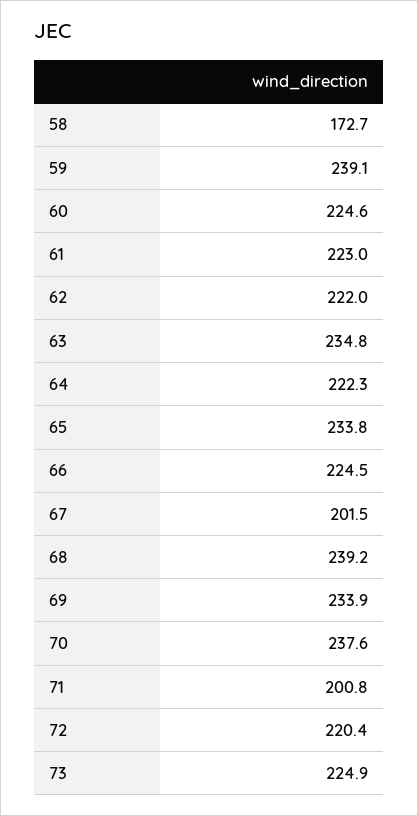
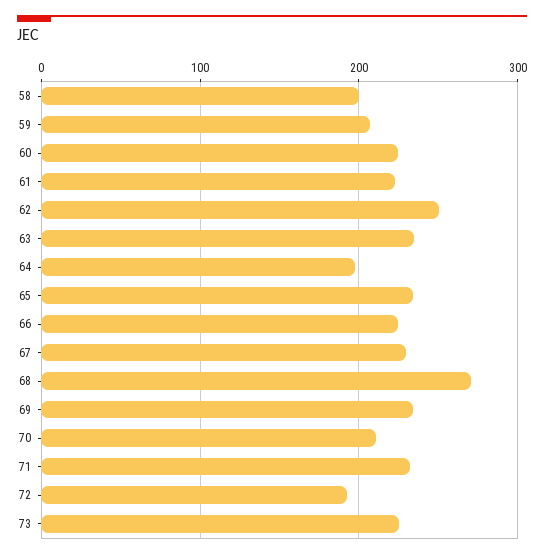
58: 172.7 -> 200
59: 239.1 -> 210
62: 222 -> 250
64: 222.3 -> 200
67: 201.5 -> 230
68: 239.2 -> 270
70: 237.6 -> 210
71: 200.8 -> 230
72: 220.4 -> 190

